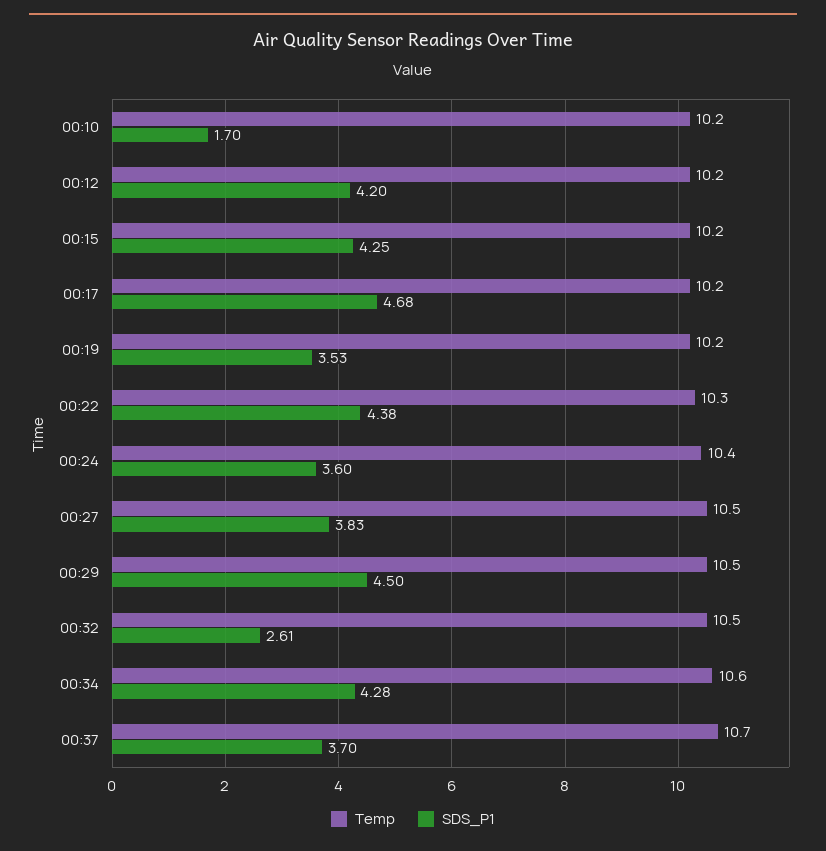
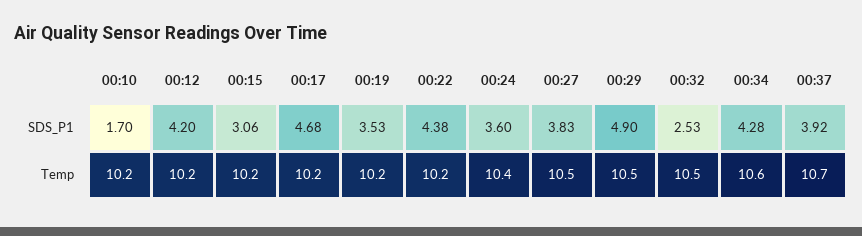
SDS_P1, 00:15: 4.25 -> 3.06
Temp, 00:22: 10.3 -> 10.2
SDS_P1, 00:29: 4.5 -> 4.9
SDS_P1, 00:32: 2.61 -> 2.53
SDS_P1, 00:37: 3.7 -> 3.92

